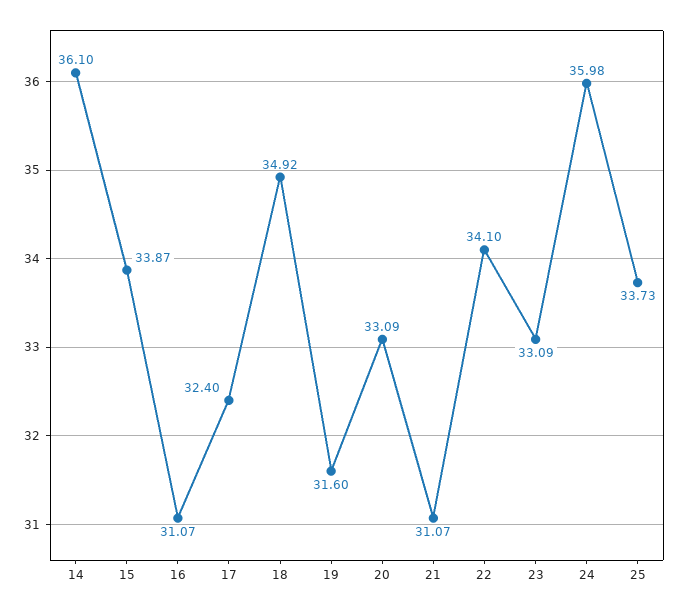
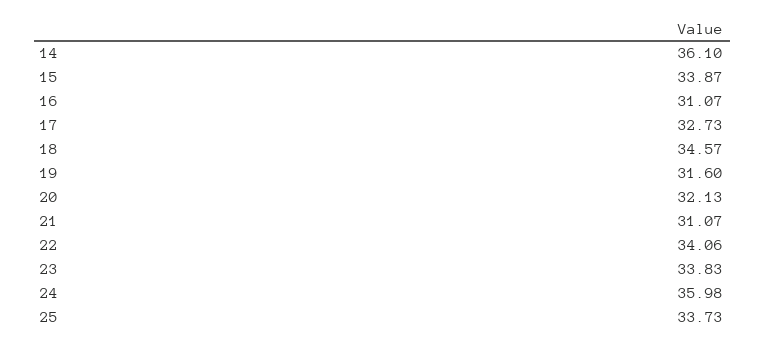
17: 32.4 -> 32.73
18: 34.92 -> 34.57
20: 33.09 -> 32.13
22: 34.1 -> 34.06
23: 33.09 -> 33.83

